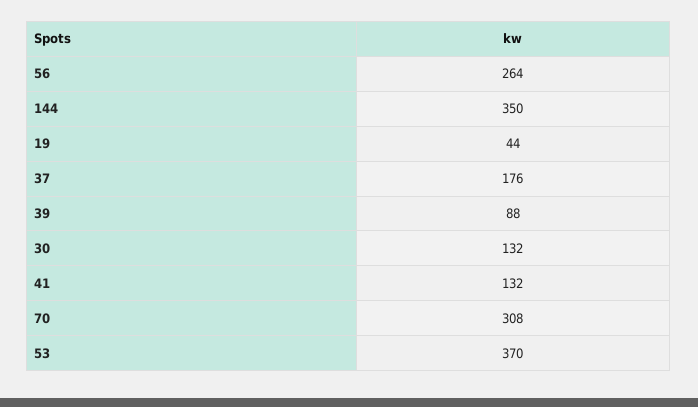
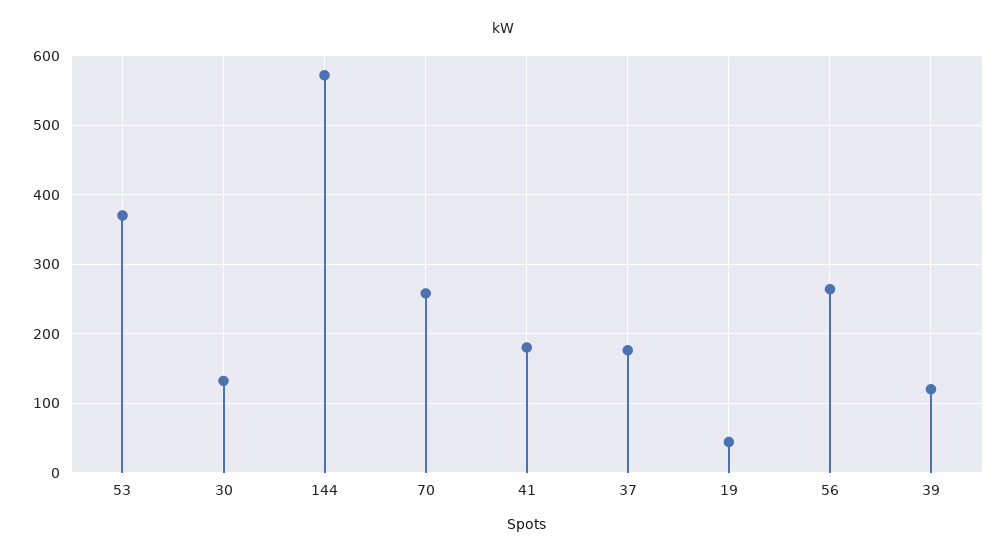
144: 350 -> 570
39: 88 -> 120
41: 132 -> 180
70: 308 -> 260

